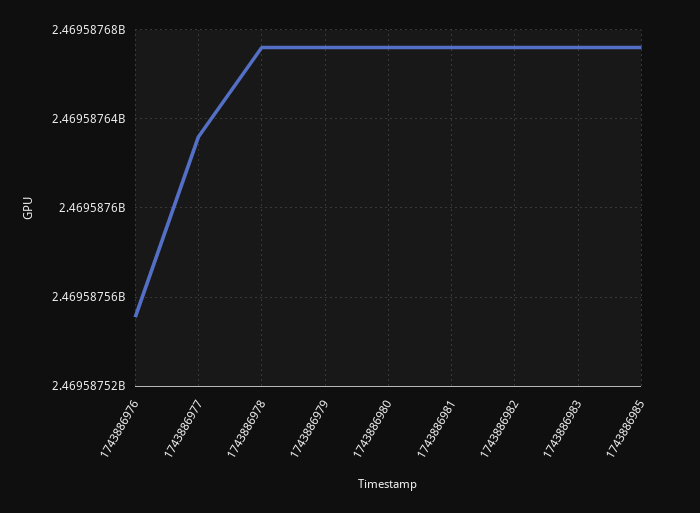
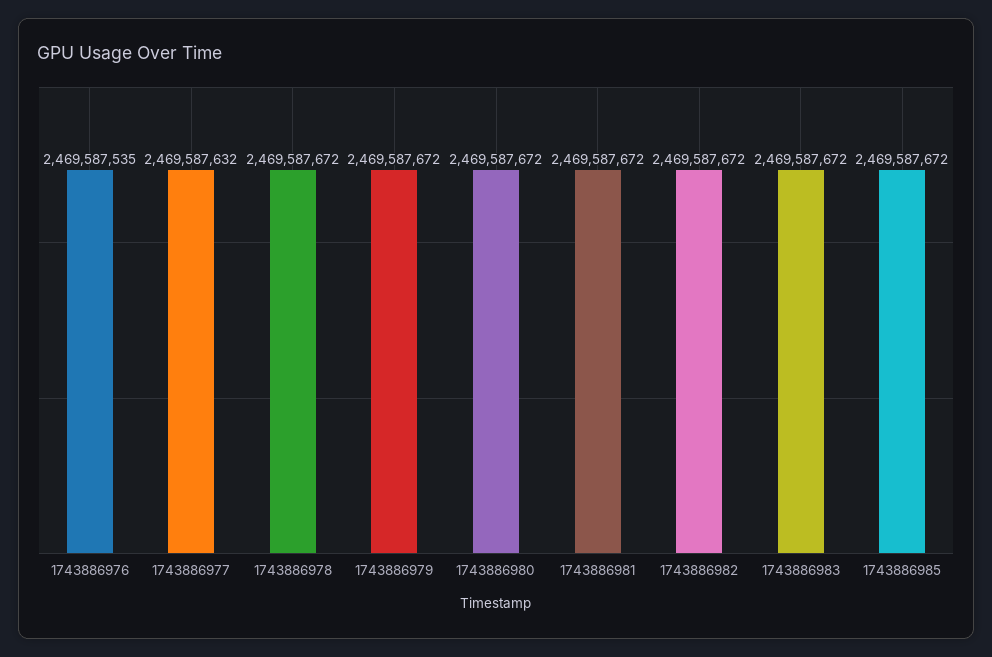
1743886976: 2469587550 -> 2469587535

